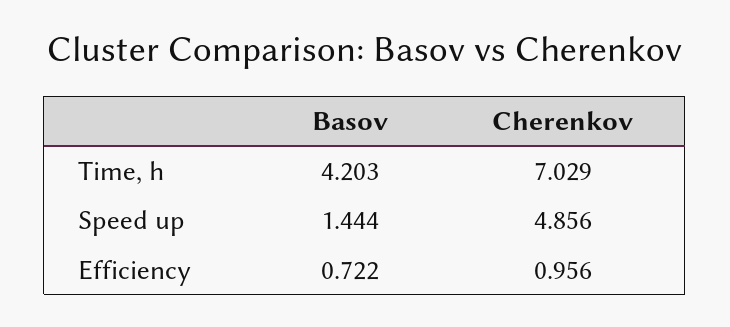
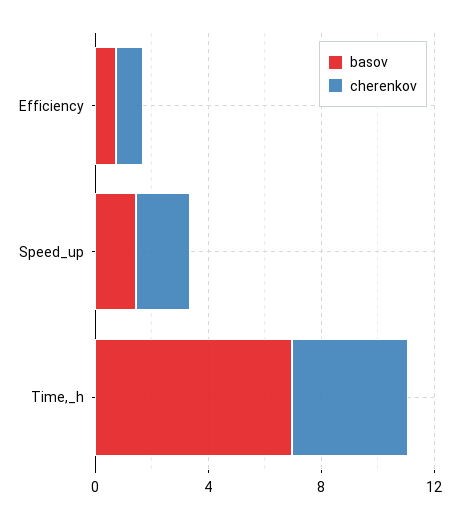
Basov, Time, h: 4.203 -> 7
Cherenkov, Time, h: 7.029 -> 4
Cherenkov, Speed up: 4.856 -> 2

